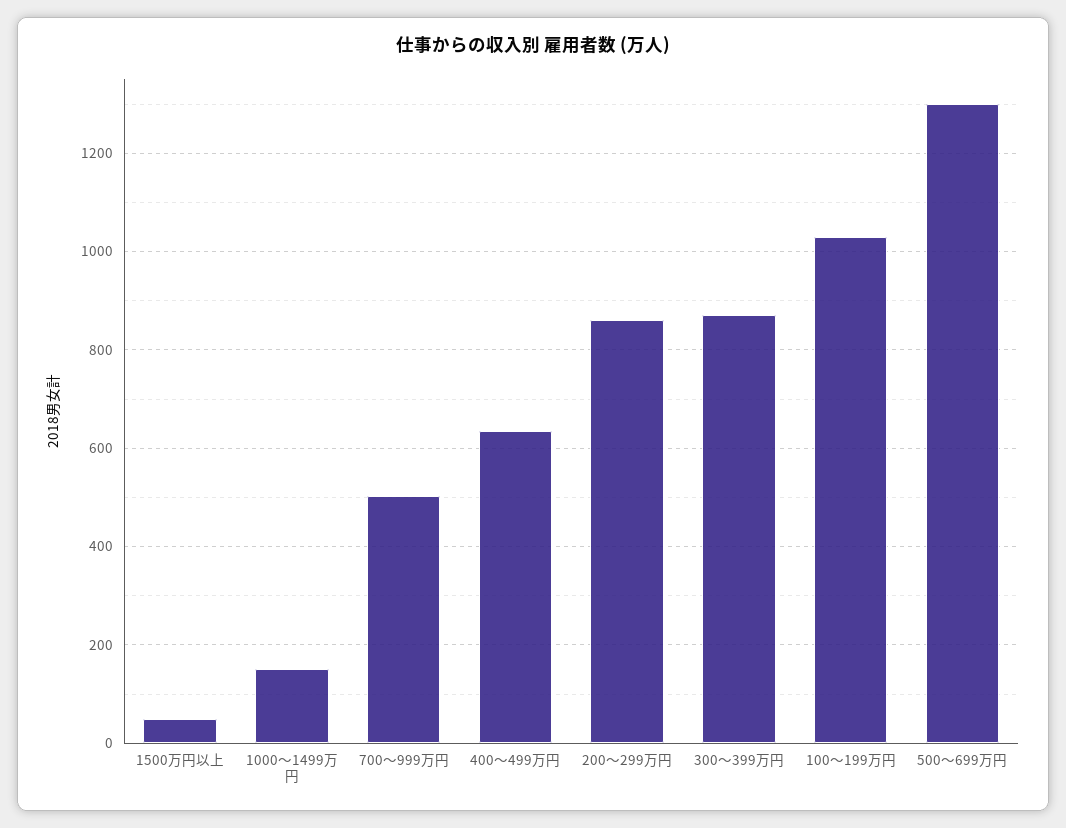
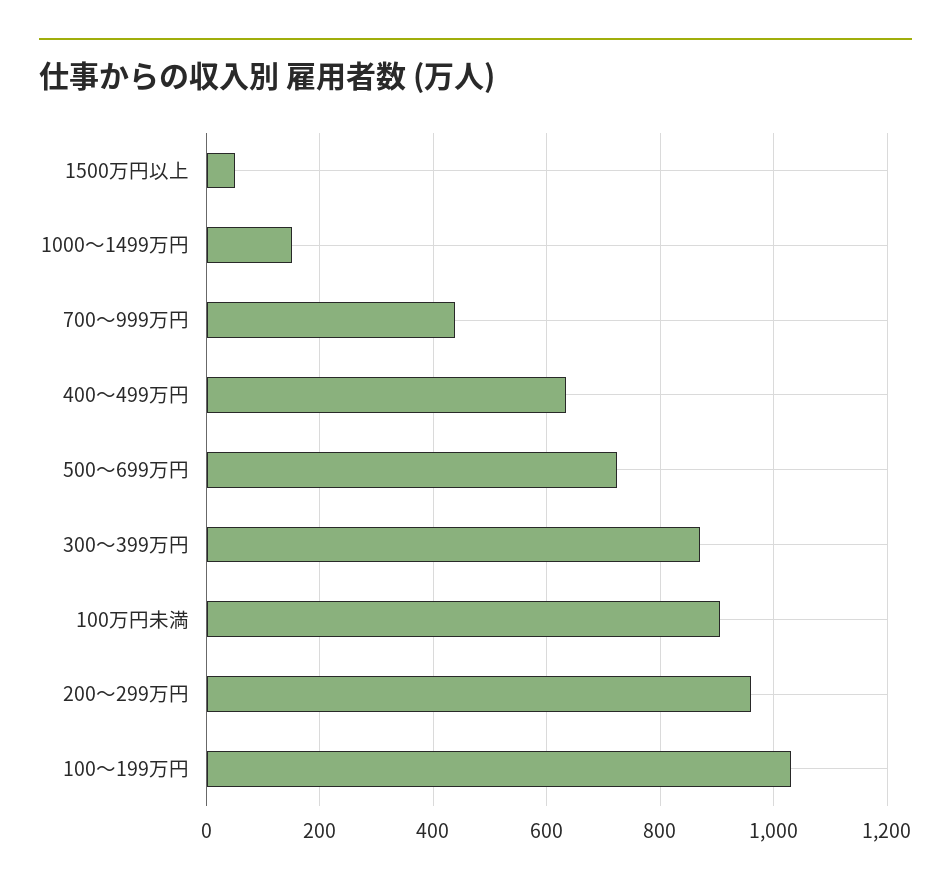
700～999万円: 500 -> 440
200～299万円: 860 -> 960
500～699万円: 1300 -> 720
100万円未満: none -> 900

